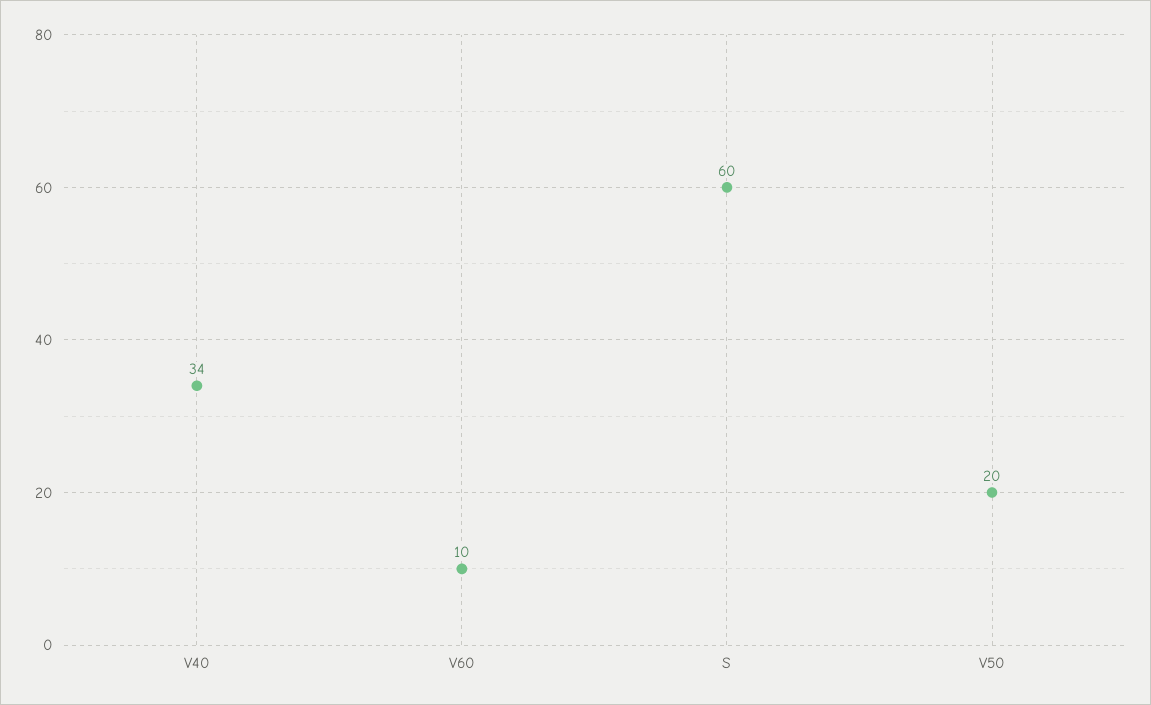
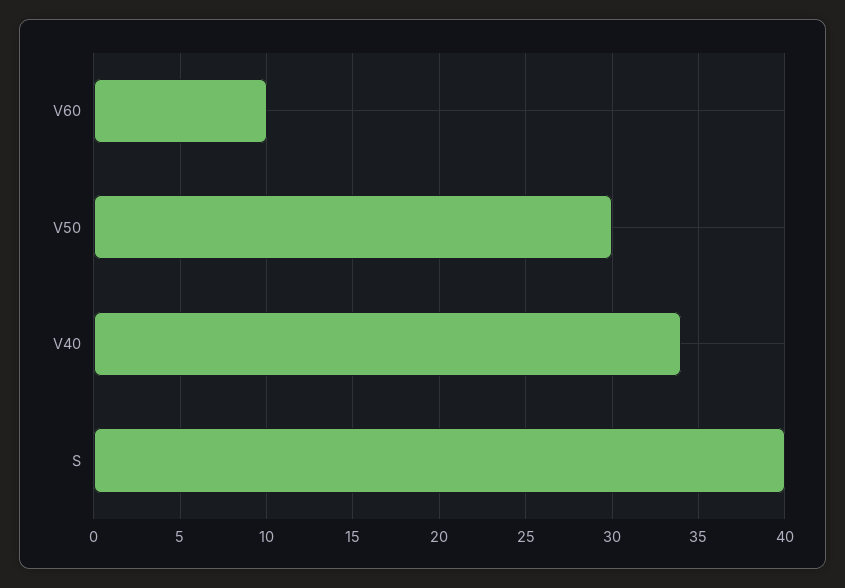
S: 60 -> 40
V50: 20 -> 30

